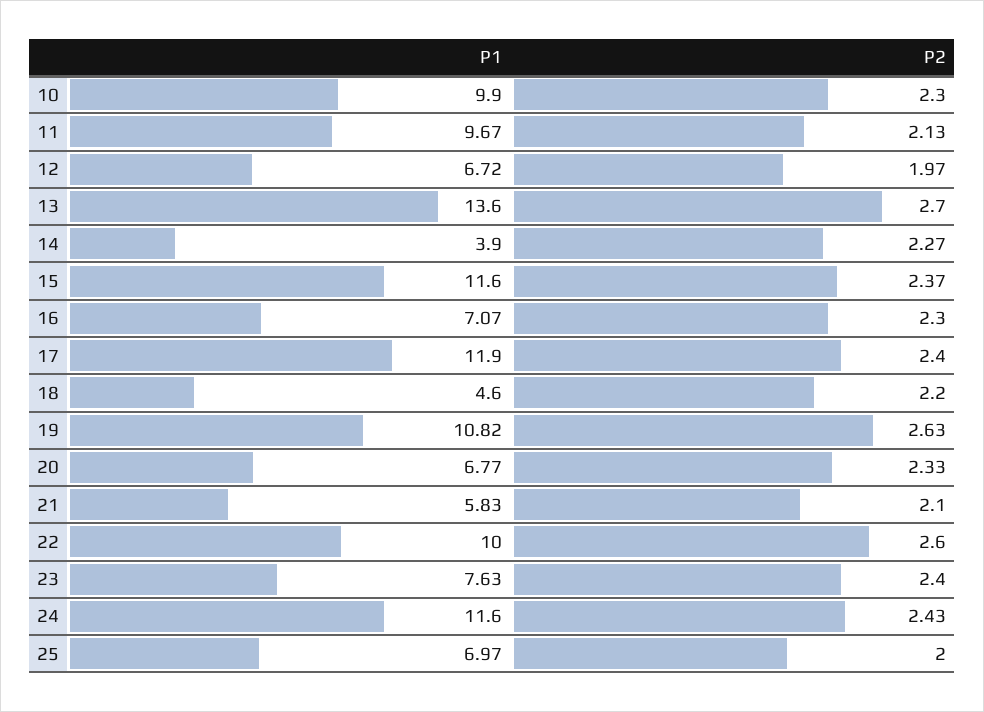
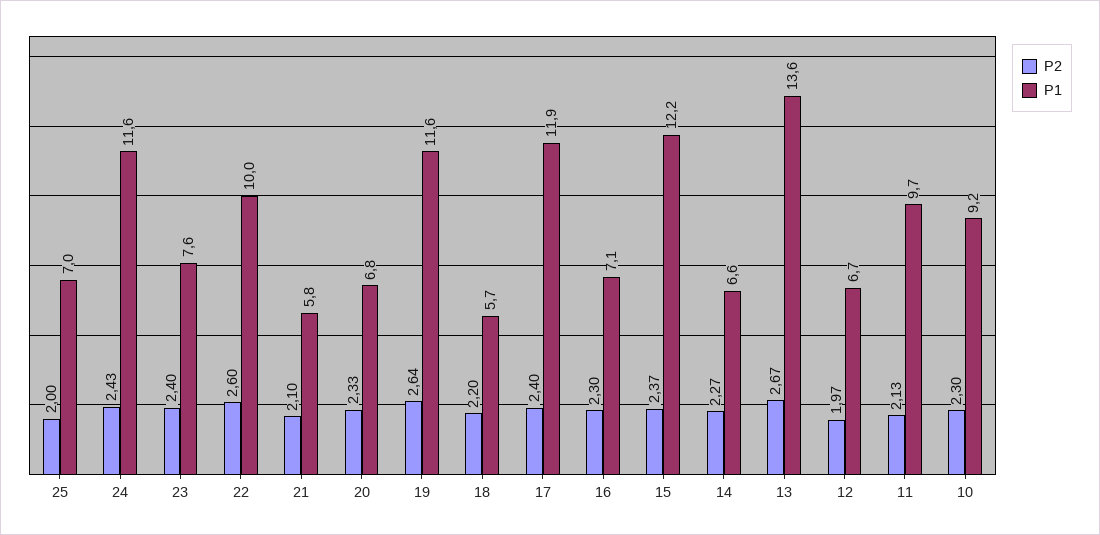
P1, 10: 9.9 -> 9.2
P2, 13: 2.7 -> 2.67
P1, 14: 3.9 -> 6.6
P1, 15: 11.6 -> 12.2
P1, 18: 4.6 -> 5.7
P1, 19: 10.82 -> 11.6
P2, 19: 2.63 -> 2.64

